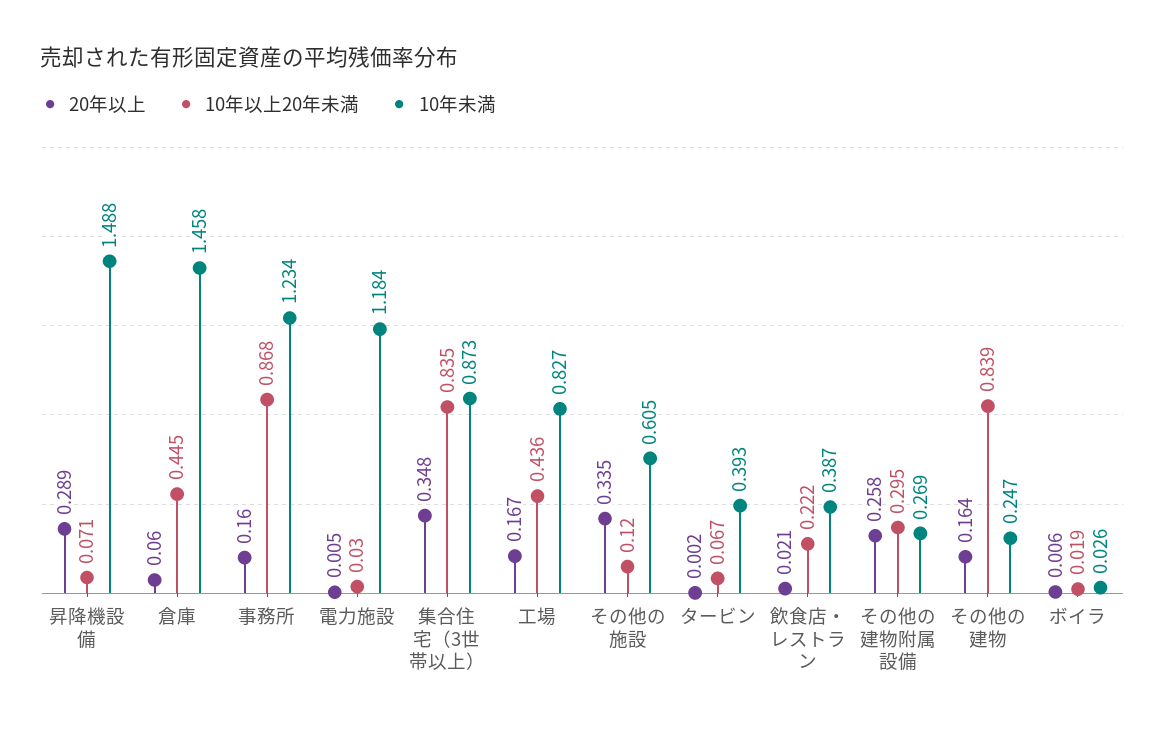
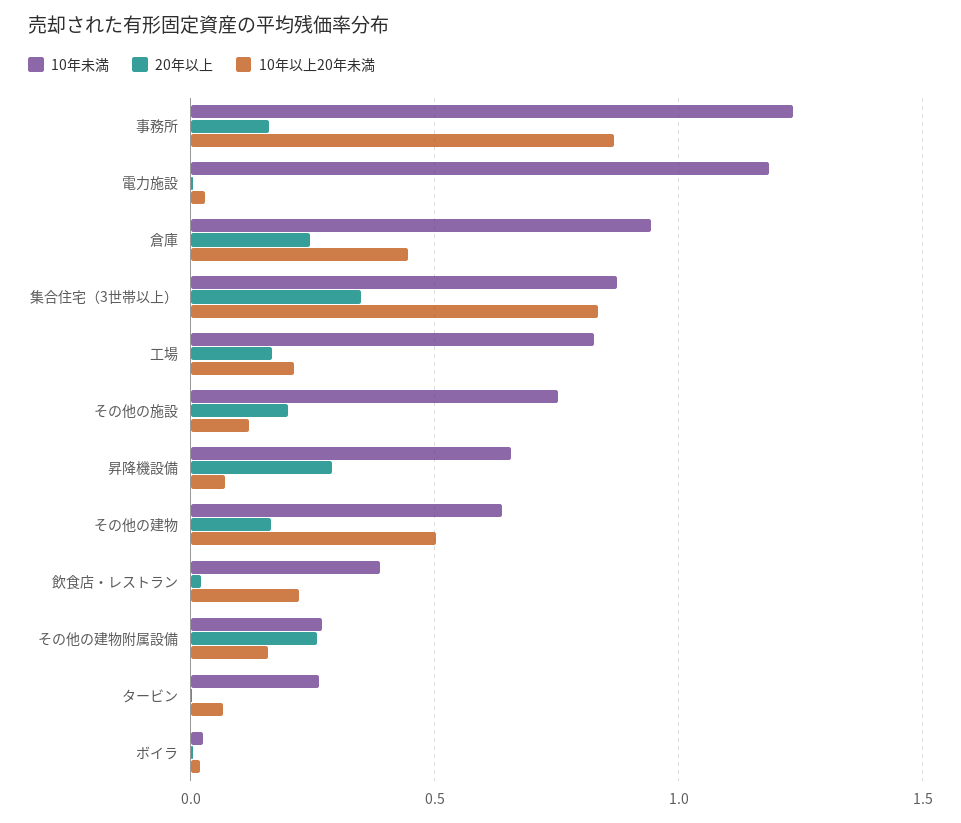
10年未満, 昇降機設備: 1.488 -> 0.65
20年以上, 倉庫: 0.06 -> 0.25
10年未満, 倉庫: 1.458 -> 0.95
10年以上20年未満, 工場: 0.436 -> 0.2
20年以上, その他の施設: 0.335 -> 0.2
10年未満, その他の施設: 0.605 -> 0.75
10年未満, タービン: 0.393 -> 0.25
10年以上20年未満, その他の建物附属設備: 0.295 -> 0.15
10年以上20年未満, その他の建物: 0.839 -> 0.5
10年未満, その他の建物: 0.247 -> 0.65

